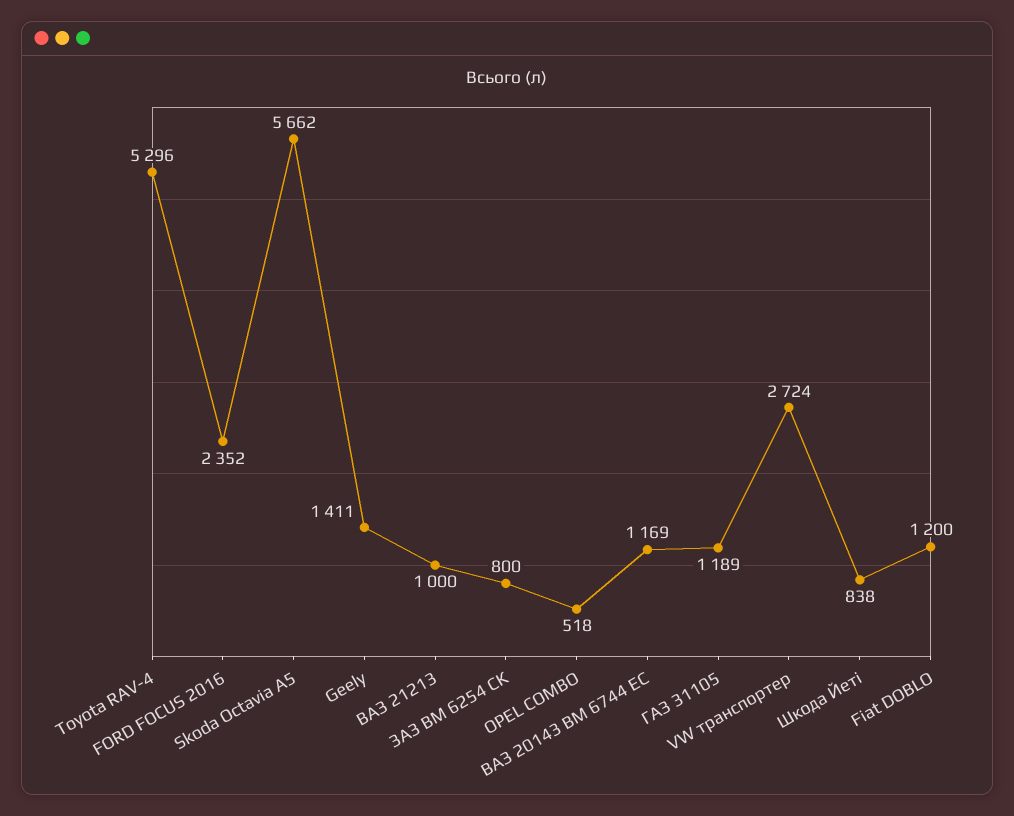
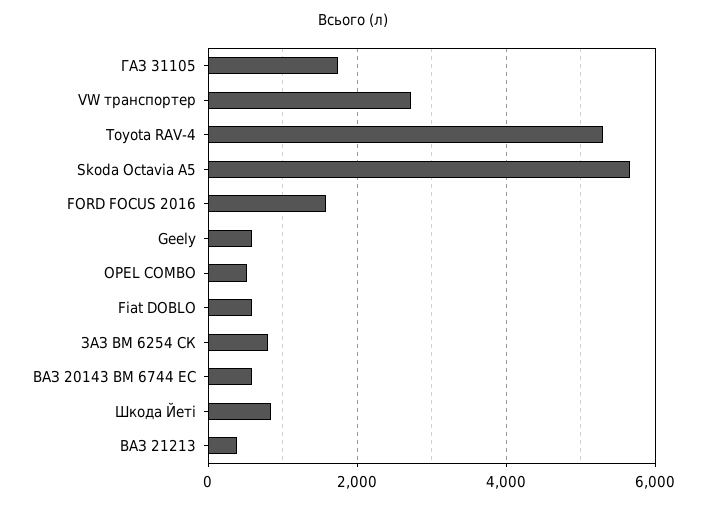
FORD FOCUS 2016: 2352 -> 1600
Geely: 1411 -> 600
ВАЗ 21213: 1000 -> 400
ВАЗ 20143 ВМ 6744 ЕС: 1169 -> 600
ГАЗ 31105: 1189 -> 1800
Fiat DOBLO: 1200 -> 600

